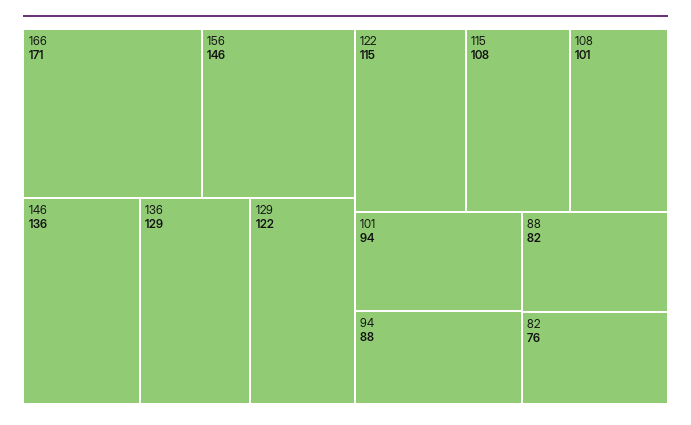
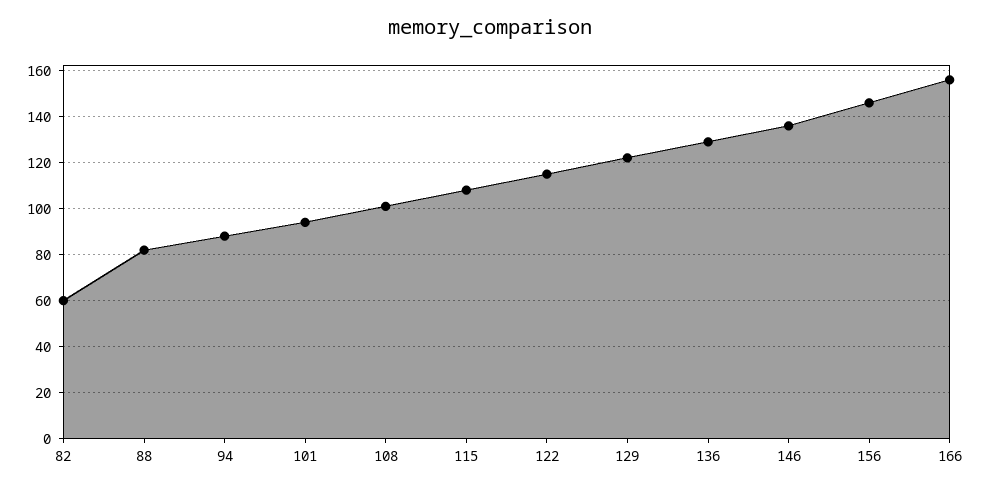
166: 171 -> 155
82: 76 -> 60

